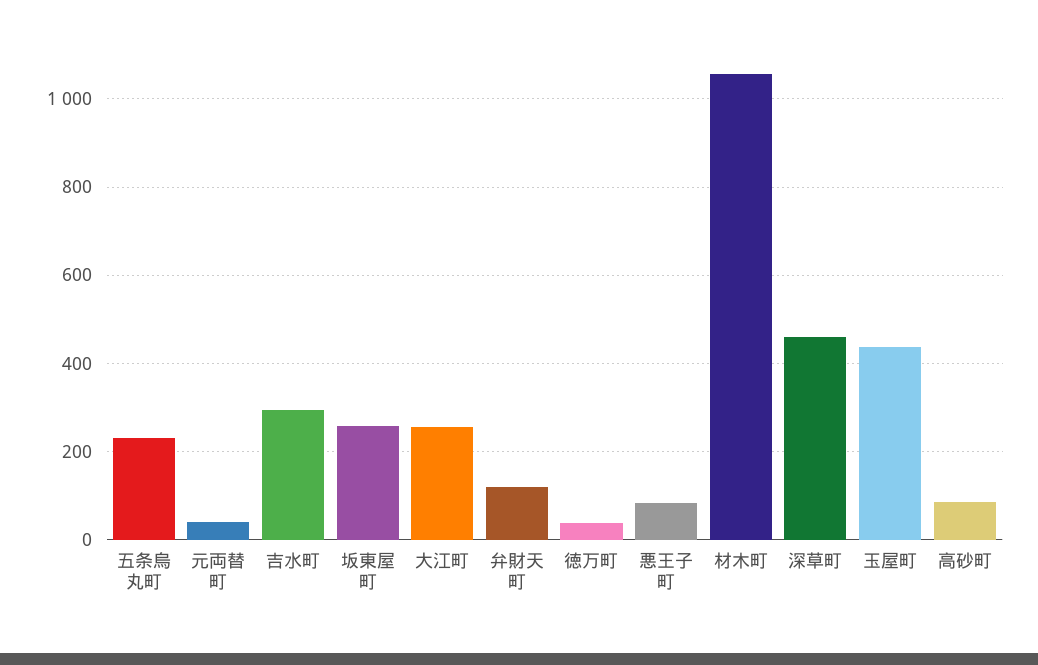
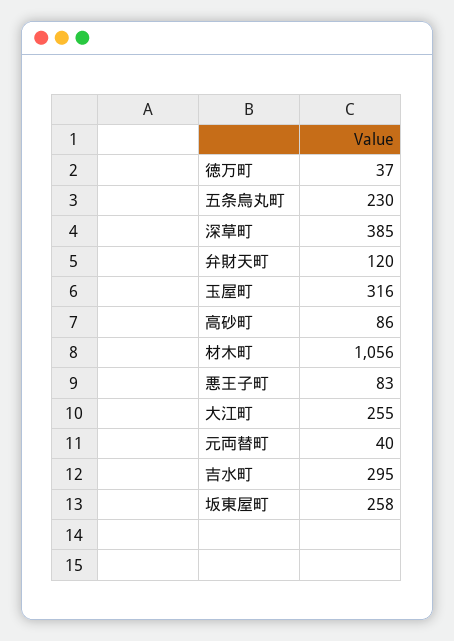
深草町: 460 -> 385
玉屋町: 440 -> 316

